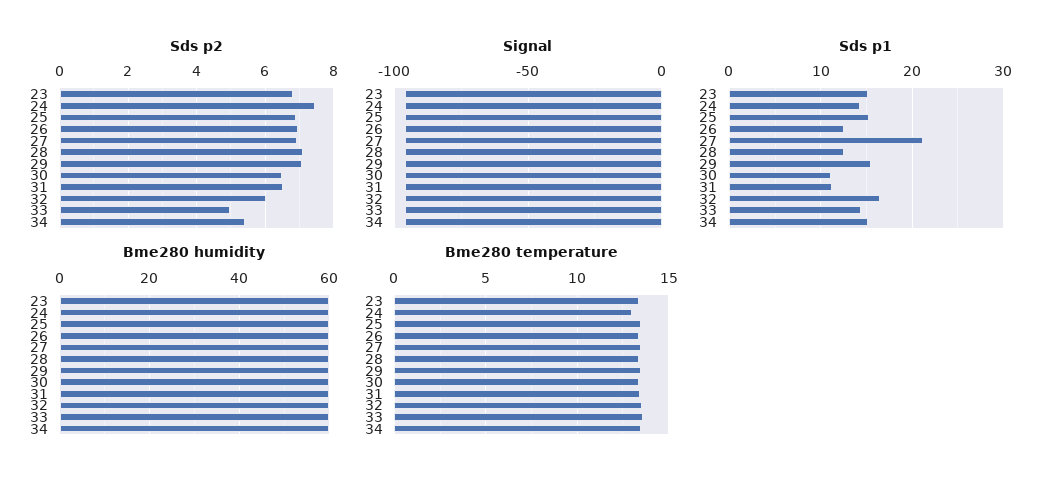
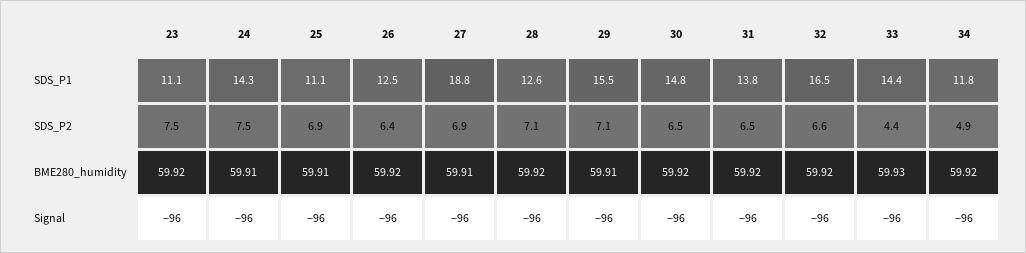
Sds p2, 23: 6.8 -> 7.5
Sds p2, 26: 7 -> 6.4
Sds p2, 32: 6 -> 6.6
Sds p2, 33: 5 -> 4.4
Sds p2, 34: 5.4 -> 4.9
Sds p1, 23: 15 -> 11.1
Sds p1, 25: 15 -> 11.1
Sds p1, 27: 21 -> 18.8
Sds p1, 30: 11 -> 14.8
Sds p1, 31: 11 -> 13.8
Sds p1, 34: 15 -> 11.8
Bme280 temperature, 23: 13.5 -> none
Bme280 temperature, 24: 13 -> none
Bme280 temperature, 25: 13.5 -> none
Bme280 temperature, 26: 13.5 -> none
Bme280 temperature, 27: 13.5 -> none
Bme280 temperature, 28: 13.5 -> none
Bme280 temperature, 29: 13.5 -> none
Bme280 temperature, 30: 13.5 -> none
Bme280 temperature, 31: 13.5 -> none
Bme280 temperature, 32: 13.5 -> none
Bme280 temperature, 33: 13.5 -> none
Bme280 temperature, 34: 13.5 -> none

